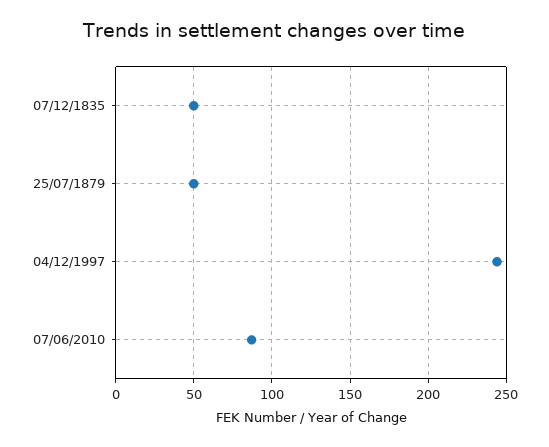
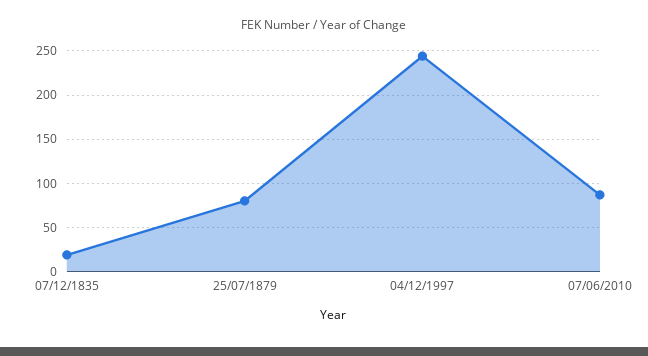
07/12/1835: 50 -> 20
25/07/1879: 50 -> 80

